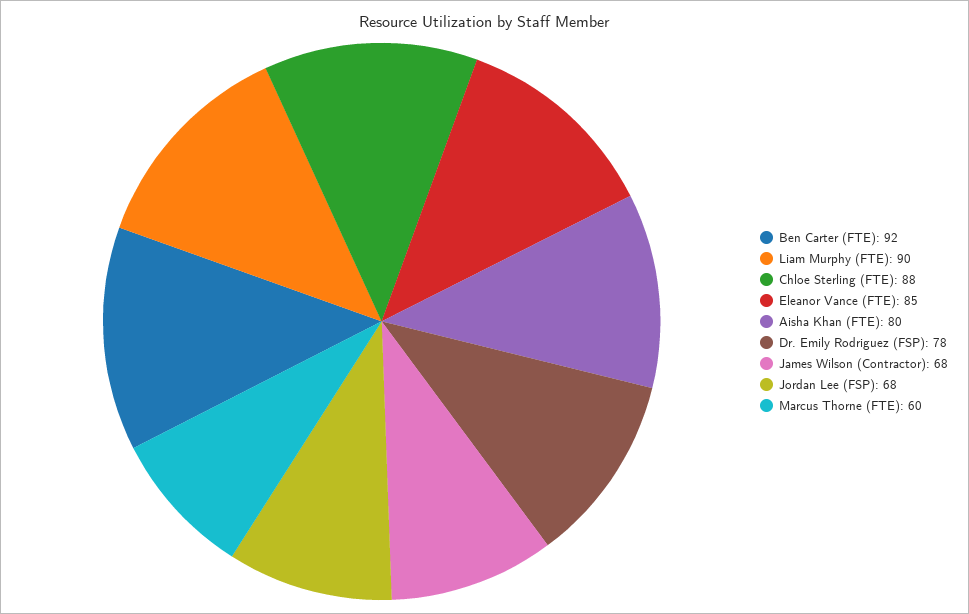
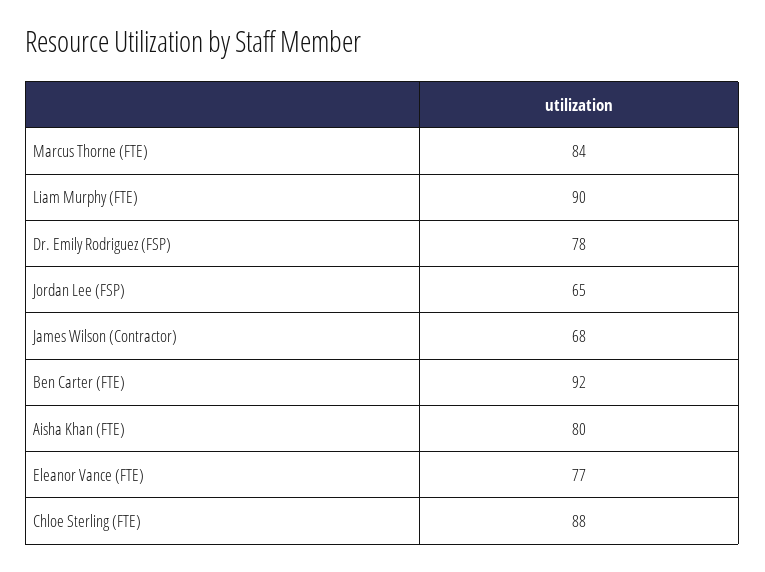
Eleanor Vance (FTE): 85 -> 77
Jordan Lee (FSP): 68 -> 65
Marcus Thorne (FTE): 60 -> 84

